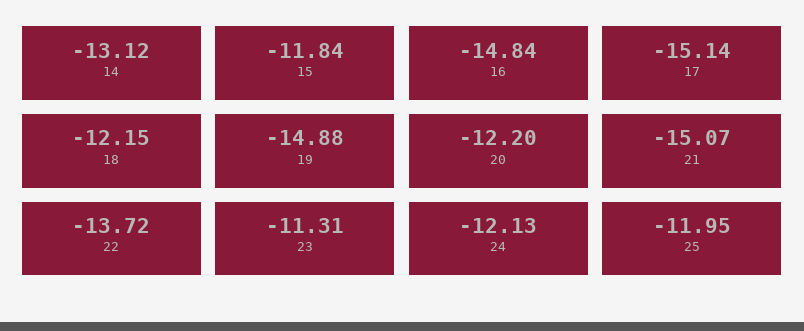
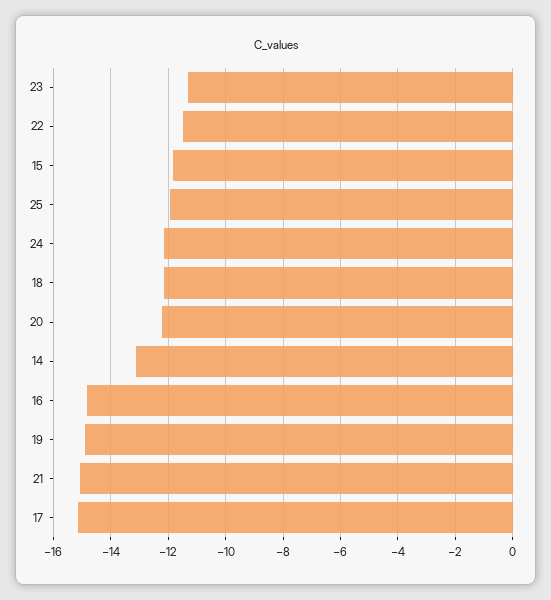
22: -13.72 -> -11.5

